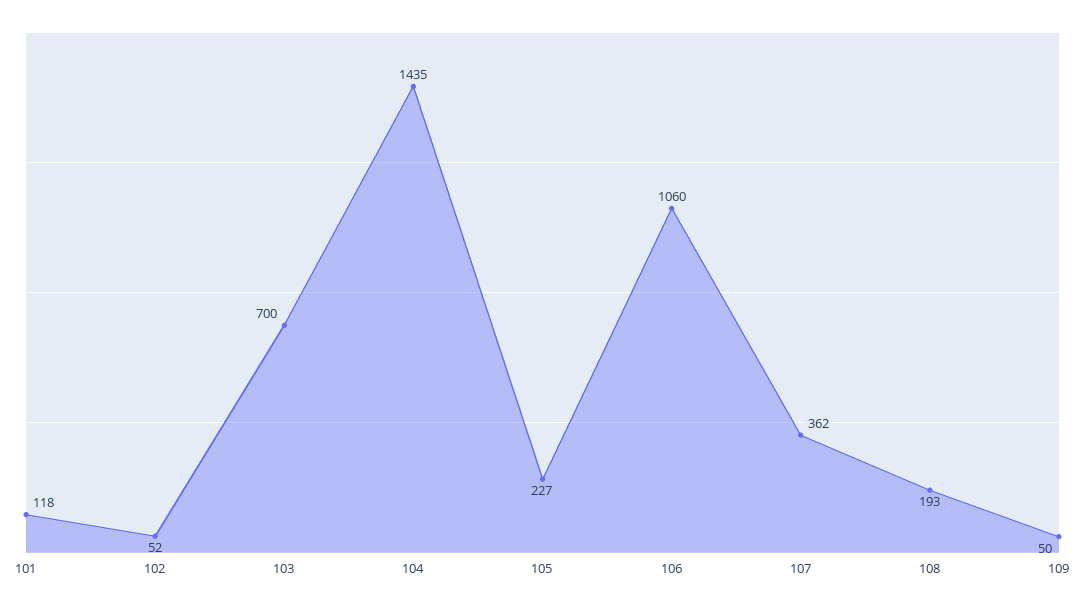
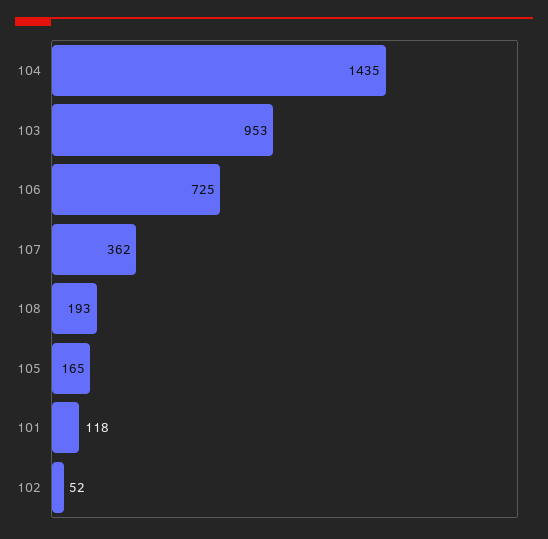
103: 700 -> 953
105: 227 -> 165
106: 1060 -> 725
109: 50 -> none

